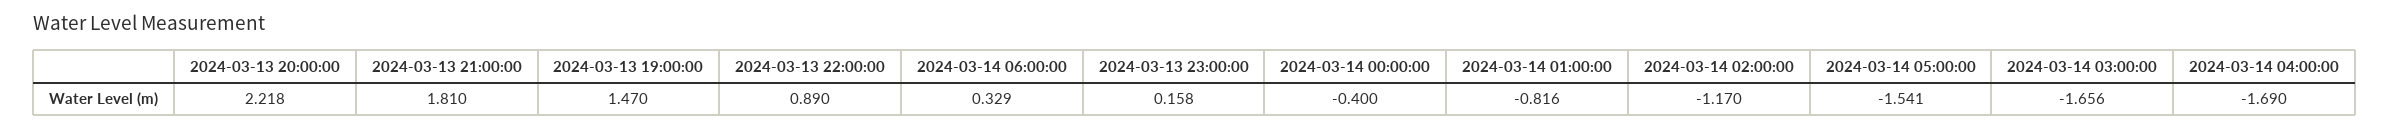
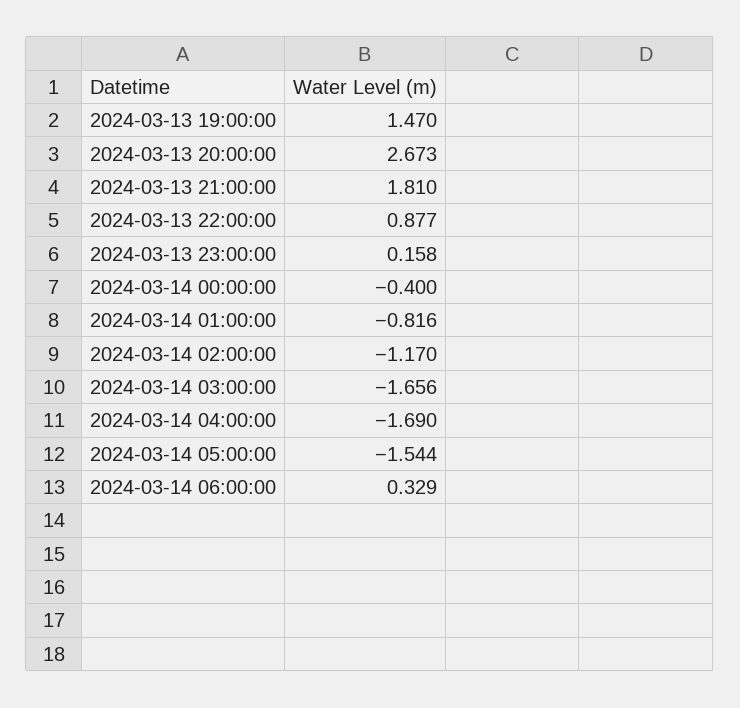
2024-03-13 20:00:00: 2.218 -> 2.673
2024-03-13 22:00:00: 0.89 -> 0.877
2024-03-14 05:00:00: -1.541 -> -1.544

